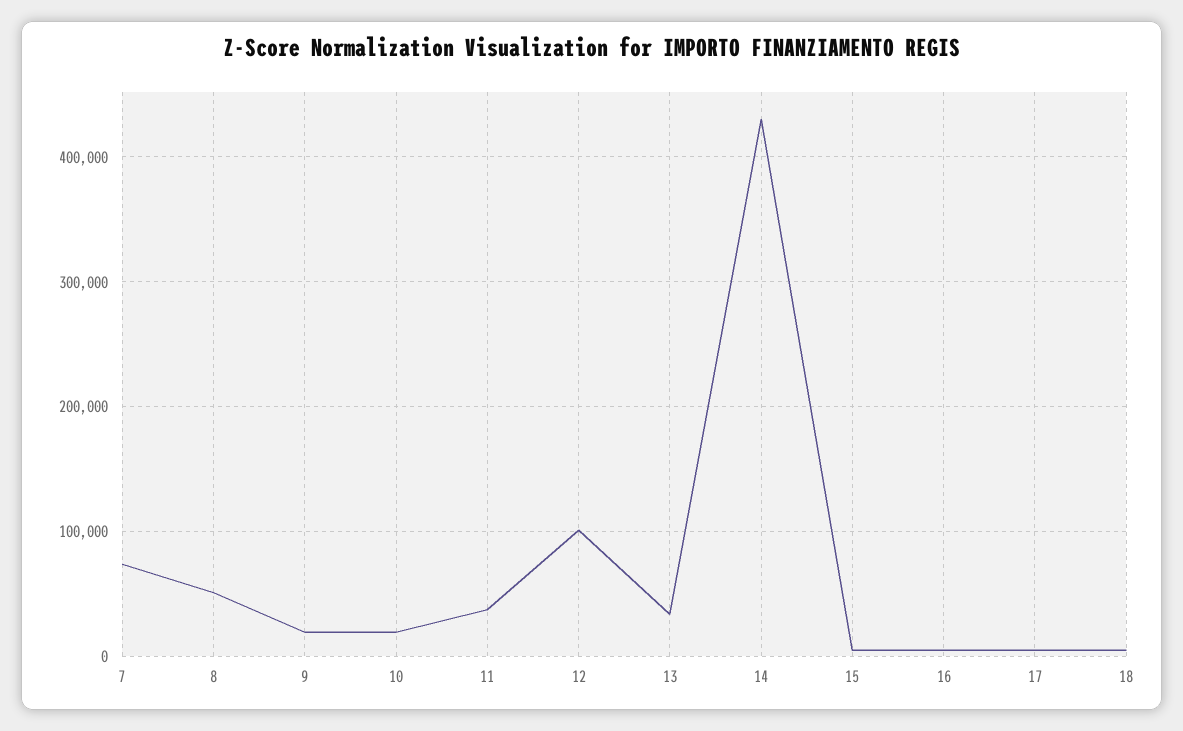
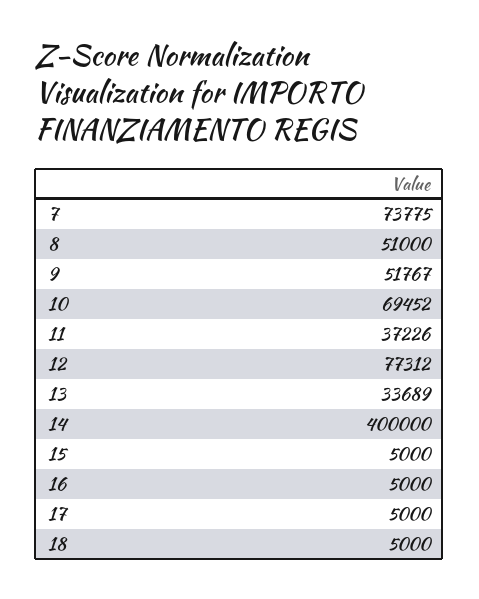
9: 20000 -> 51767
10: 20000 -> 69452
12: 100000 -> 77312
14: 430000 -> 400000

